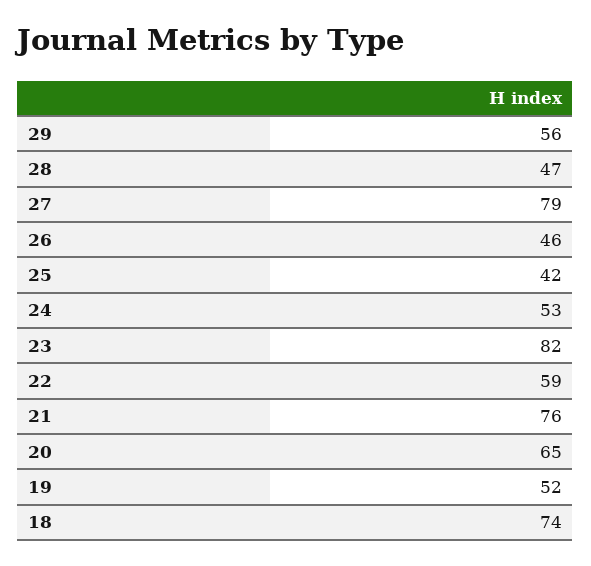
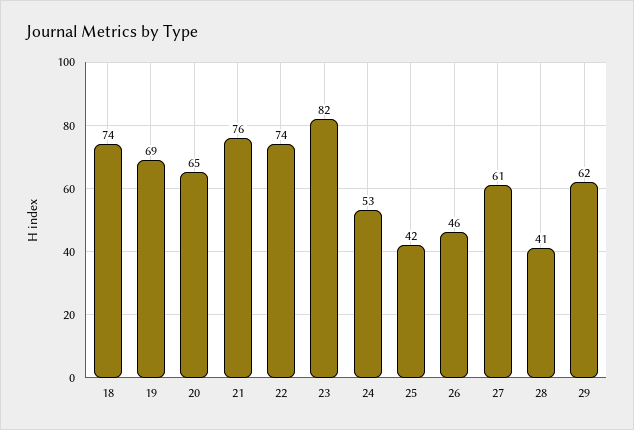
29: 56 -> 62
28: 47 -> 41
27: 79 -> 61
22: 59 -> 74
19: 52 -> 69

